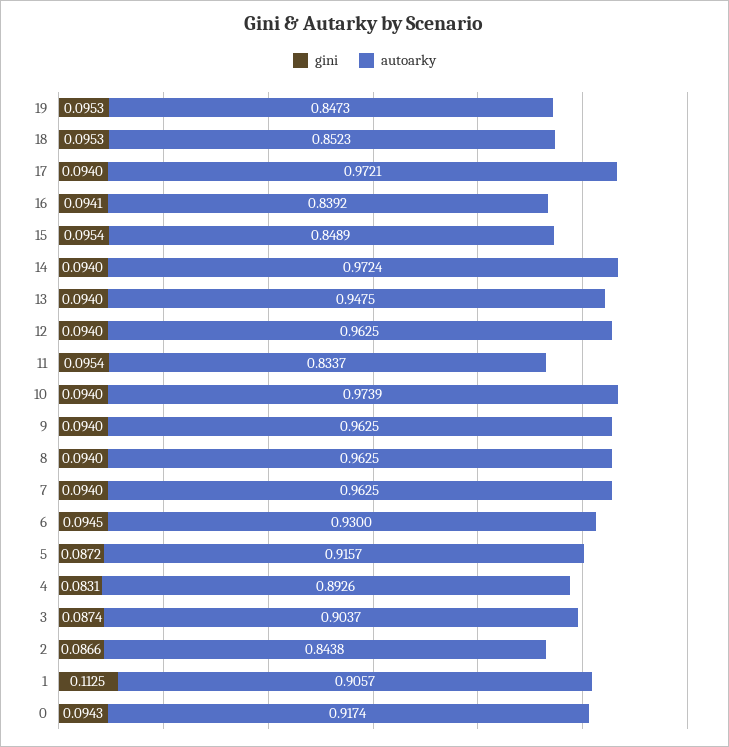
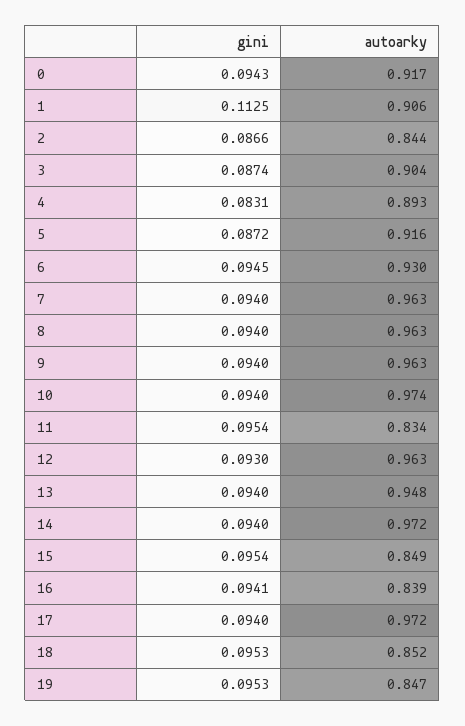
gini, 12: 0.094 -> 0.093

